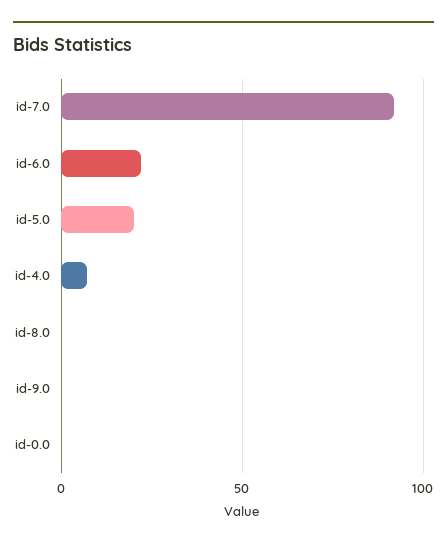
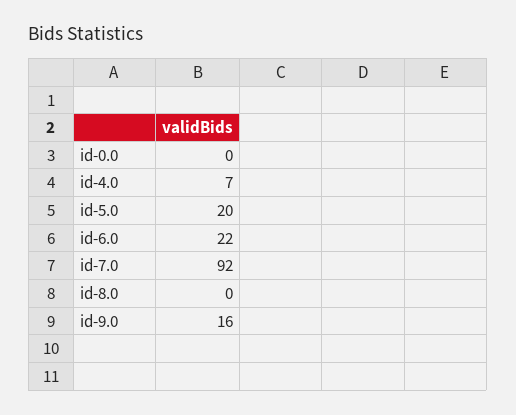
id-9.0: 0 -> 16

